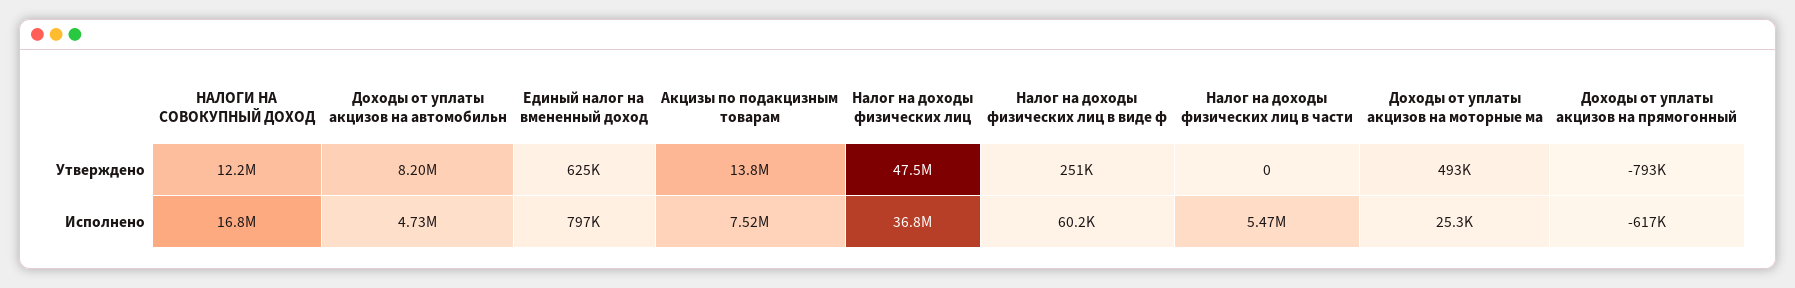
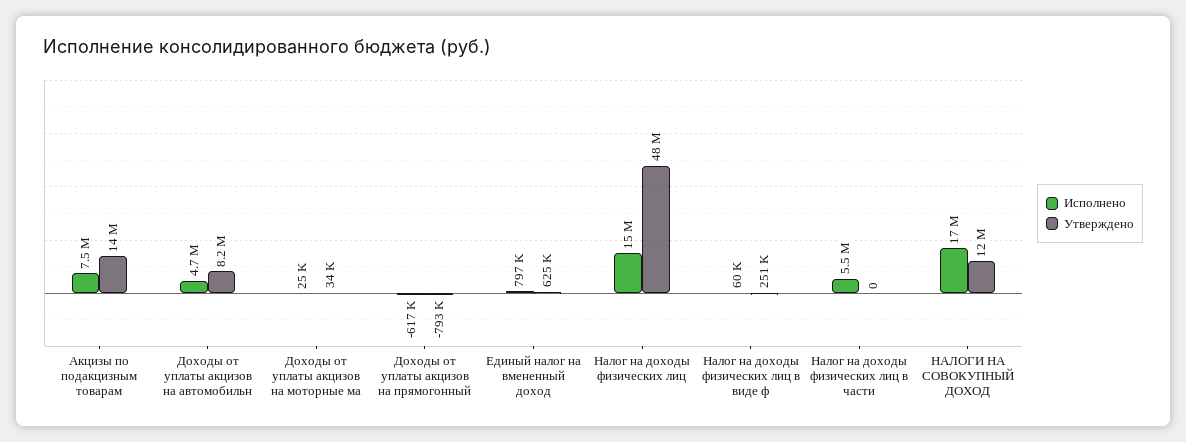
Утверждено, Доходы от уплаты акцизов на моторные ма: 493000 -> 34000
Исполнено, Налог на доходы физических лиц: 36800000 -> 15000000

